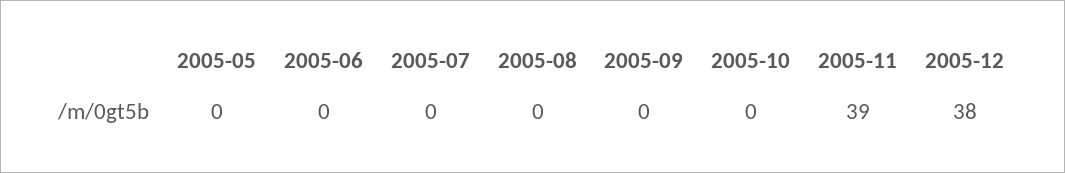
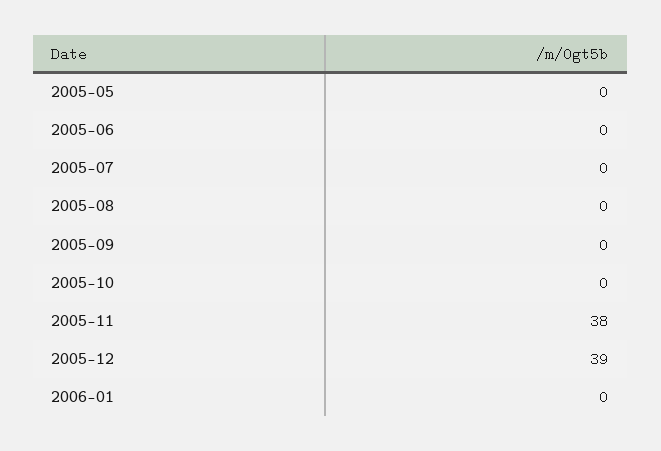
2005-11: 39 -> 38
2005-12: 38 -> 39
2006-01: none -> 0

